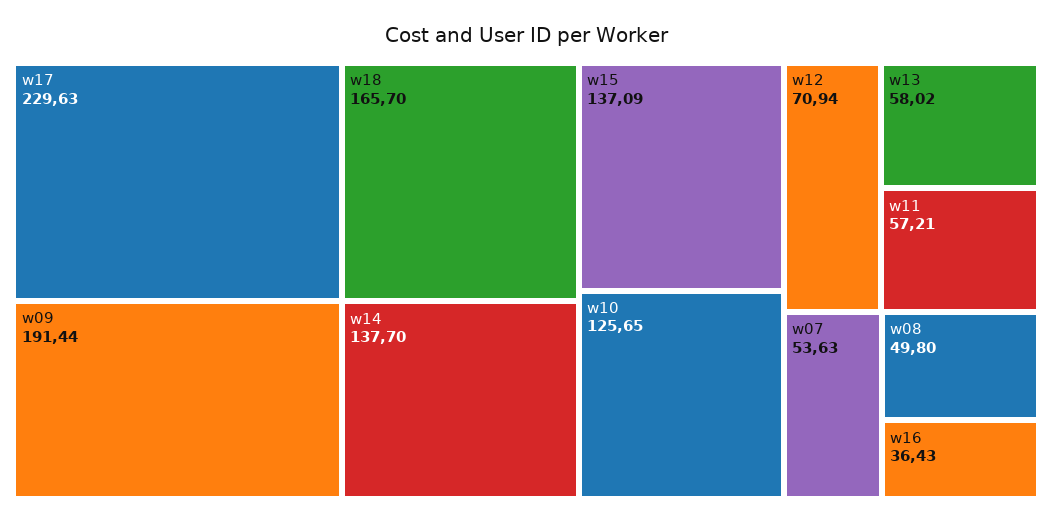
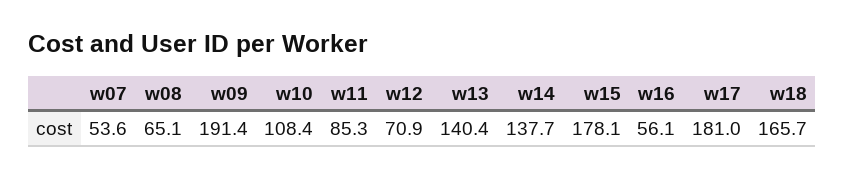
w17: 229.63 -> 181
w15: 137.09 -> 178.1
w10: 125.65 -> 108.4
w13: 58.02 -> 140.4
w11: 57.21 -> 85.3
w08: 49.8 -> 65.1
w16: 36.43 -> 56.1

